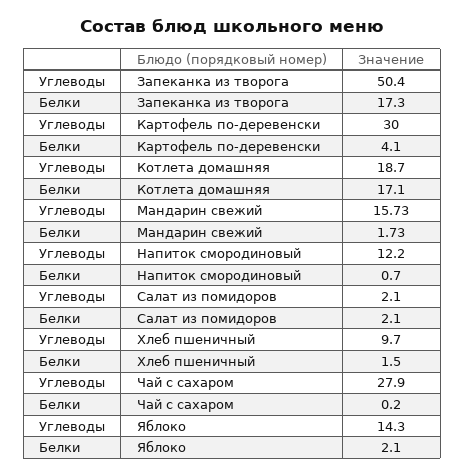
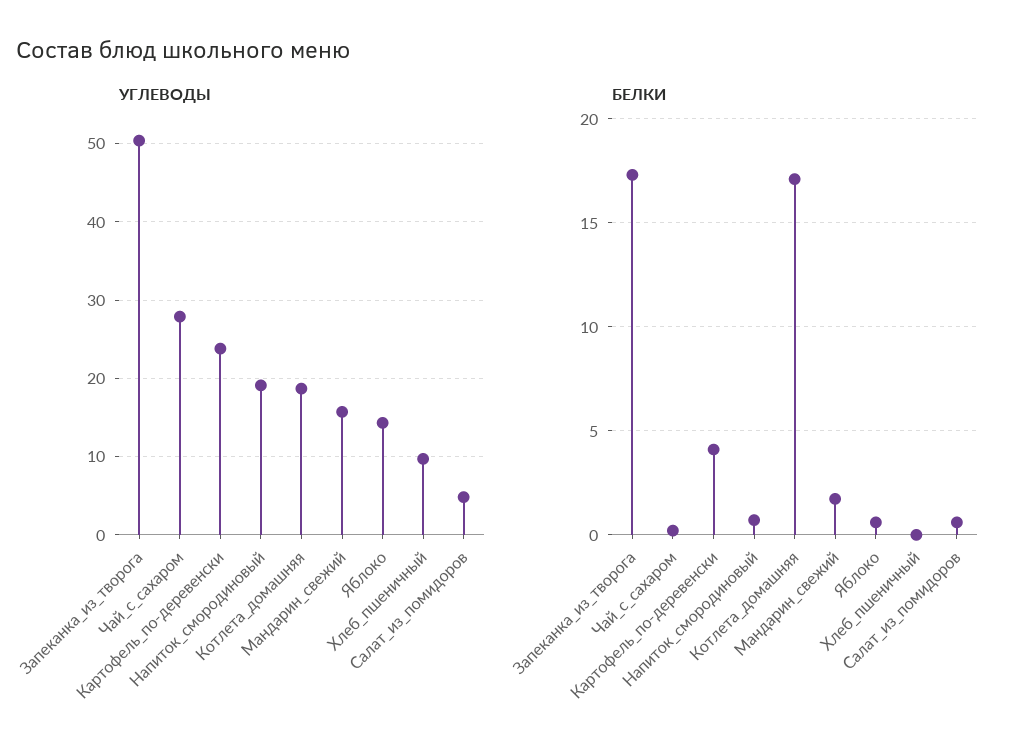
Углеводы, Картофель по-деревенски: 30 -> 24
Углеводы, Напиток смородиновый: 12.2 -> 19
Углеводы, Салат из помидоров: 2.1 -> 5
Белки, Салат из помидоров: 2.1 -> 0.5
Белки, Хлеб пшеничный: 1.5 -> 0
Белки, Яблоко: 2.1 -> 0.5

